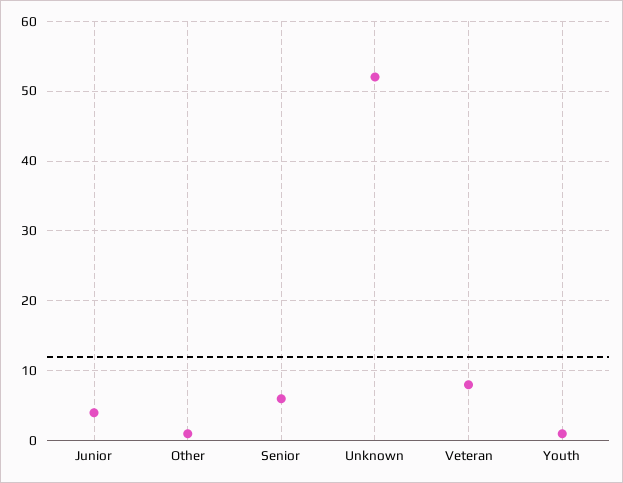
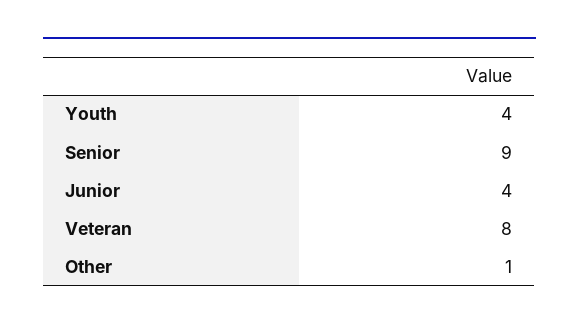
Senior: 6 -> 9
Unknown: 52 -> none
Youth: 1 -> 4

